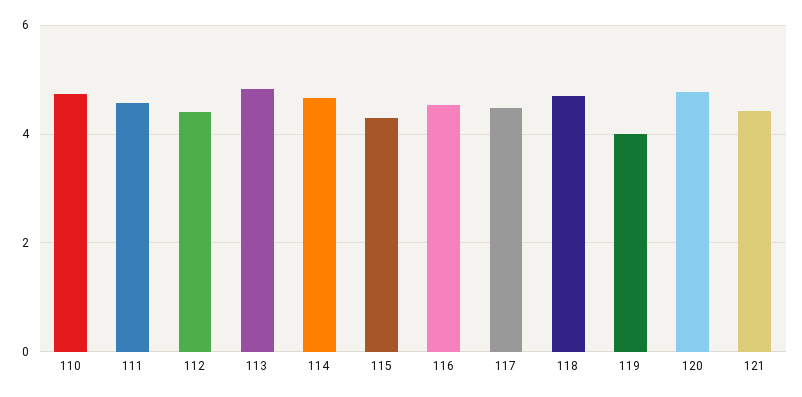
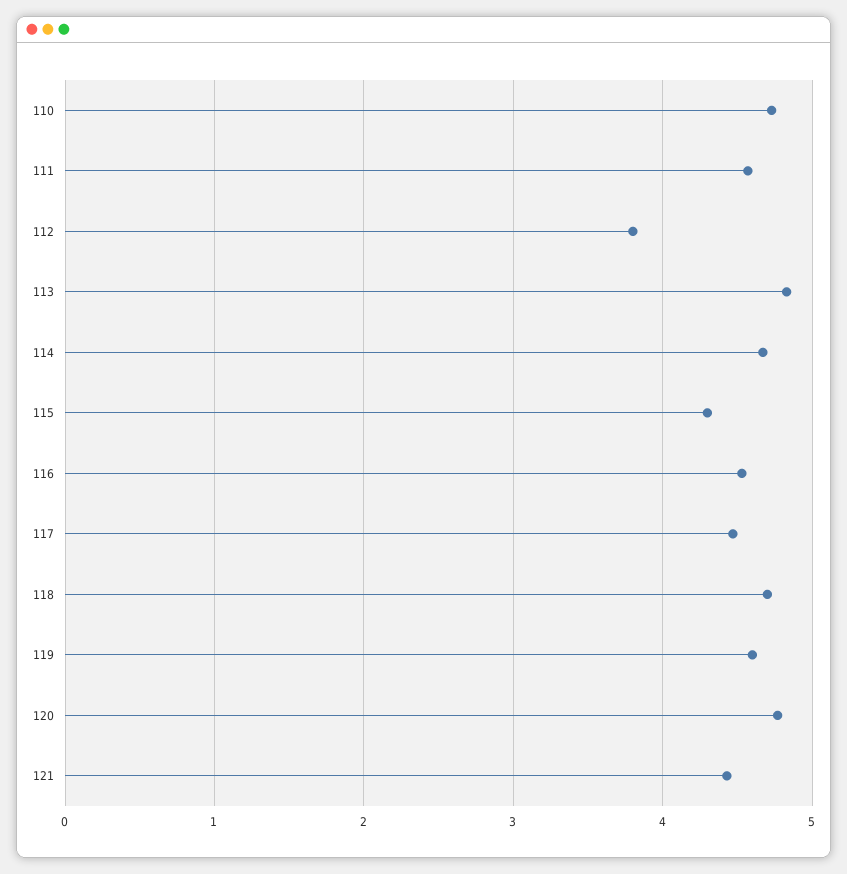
112: 4.4 -> 3.8
119: 4 -> 4.6

